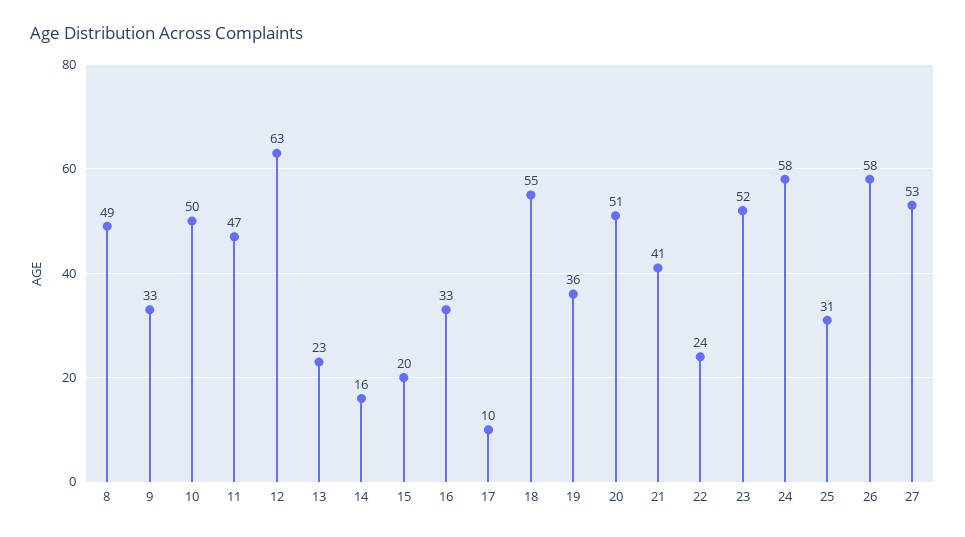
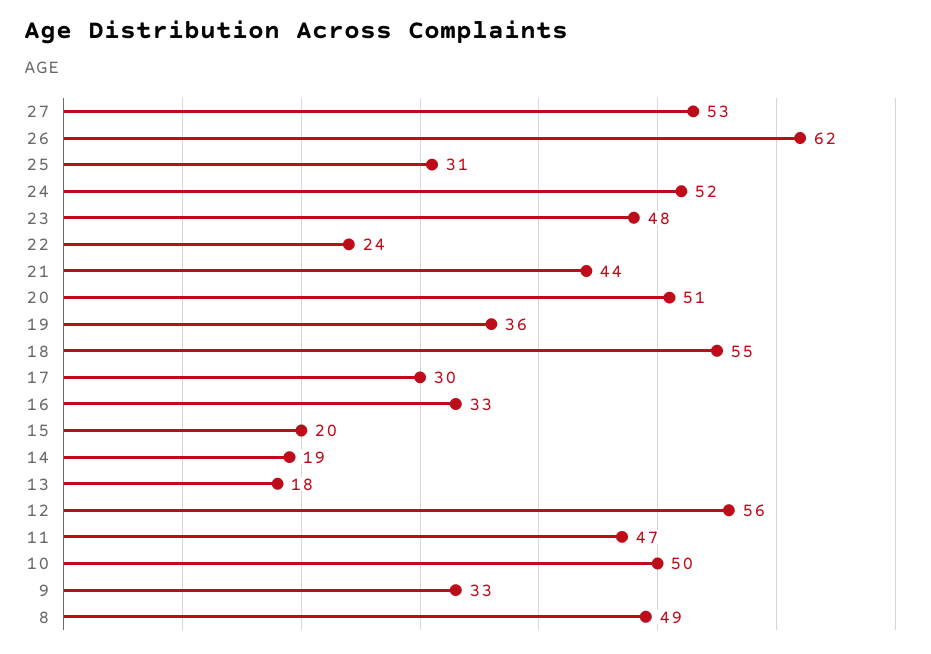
12: 63 -> 56
13: 23 -> 18
14: 16 -> 19
17: 10 -> 30
21: 41 -> 44
23: 52 -> 48
24: 58 -> 52
26: 58 -> 62

